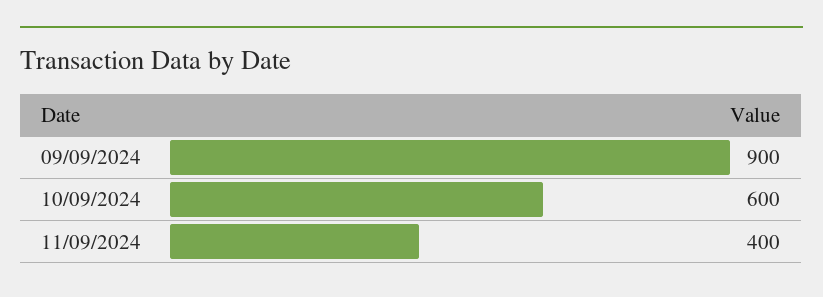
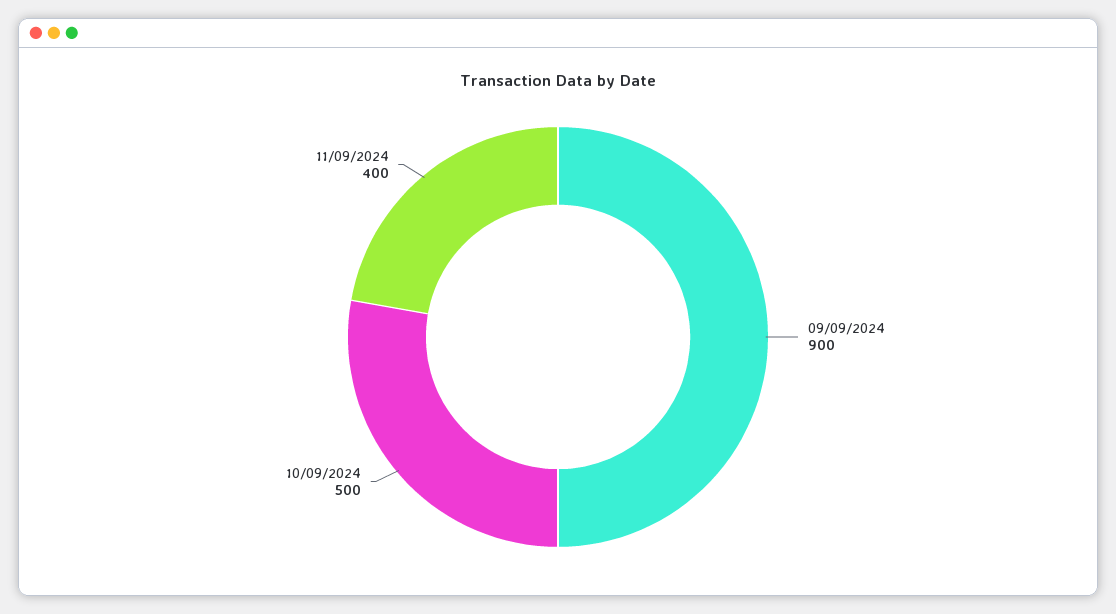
10/09/2024: 600 -> 500

